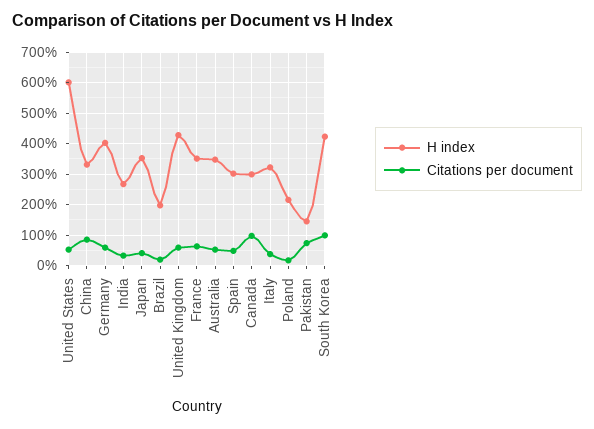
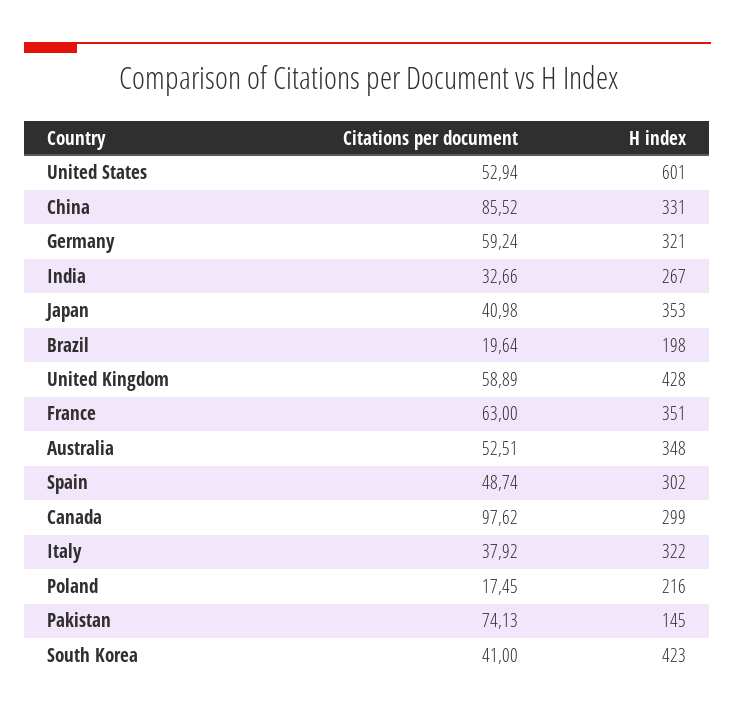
H index, Germany: 400 -> 321
Citations per document, South Korea: 100 -> 41

